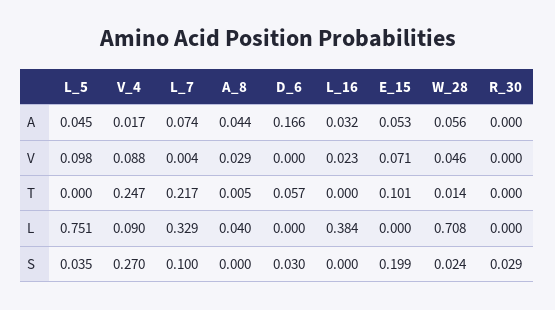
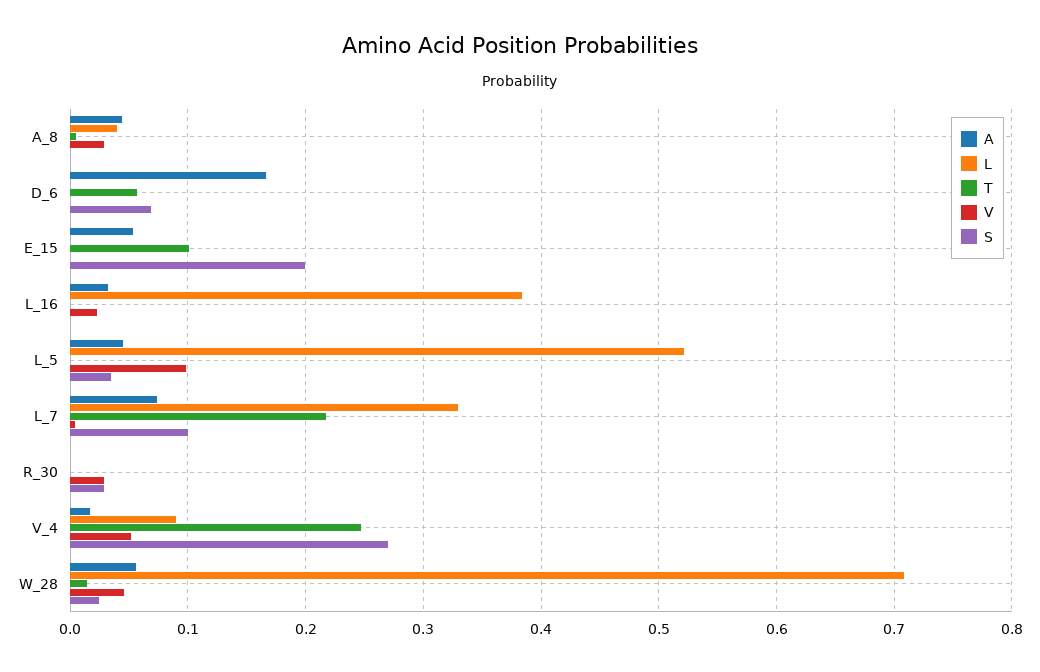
V, V_4: 0.088 -> 0.05
V, E_15: 0.071 -> 0
V, R_30: 0 -> 0.03
L, L_5: 0.751 -> 0.52
S, D_6: 0.03 -> 0.07

